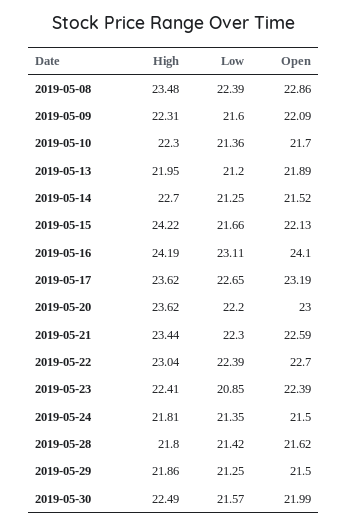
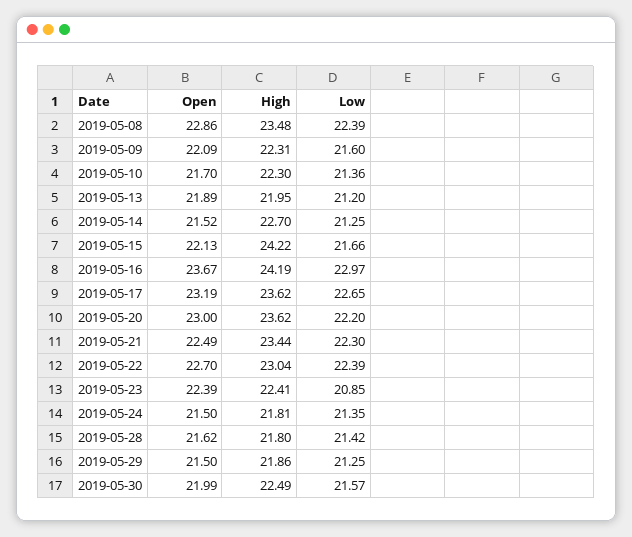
Low, 2019-05-16: 23.11 -> 22.97
Open, 2019-05-16: 24.1 -> 23.67
Open, 2019-05-21: 22.59 -> 22.49

